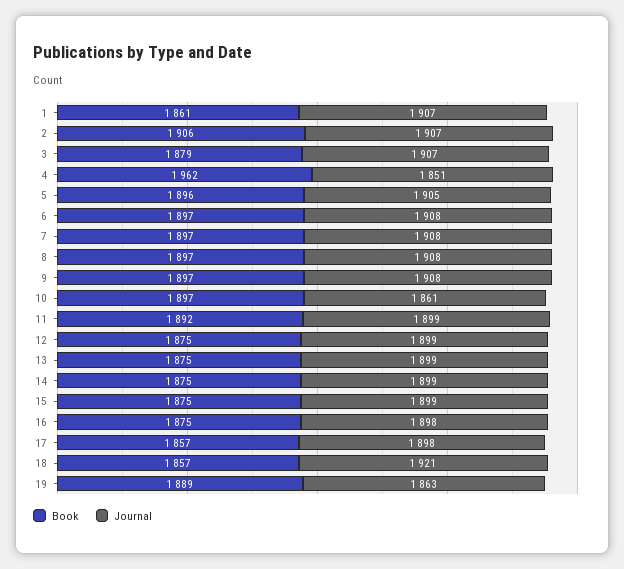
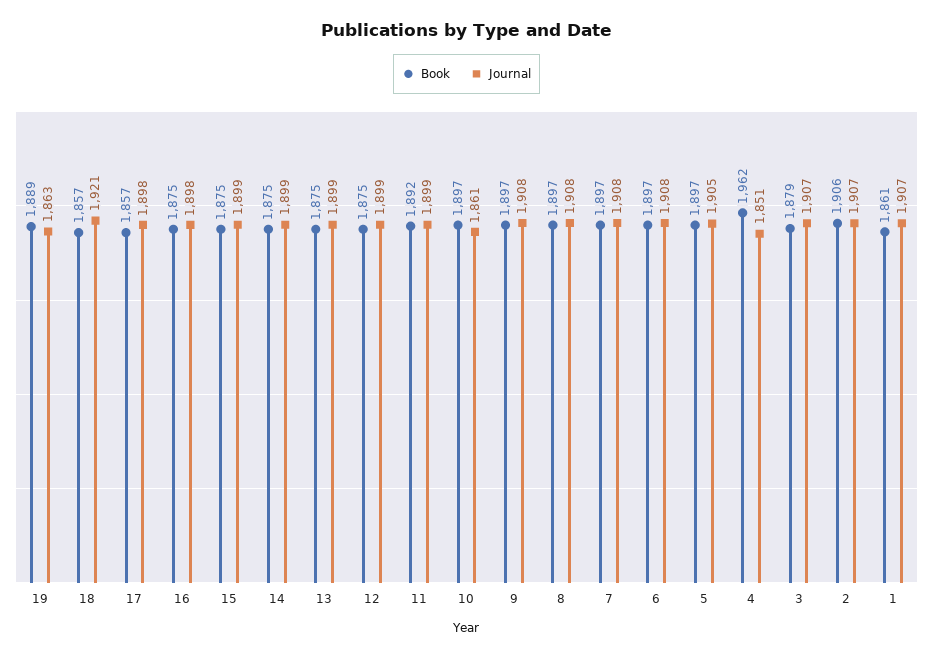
Book, 5: 1896 -> 1897

